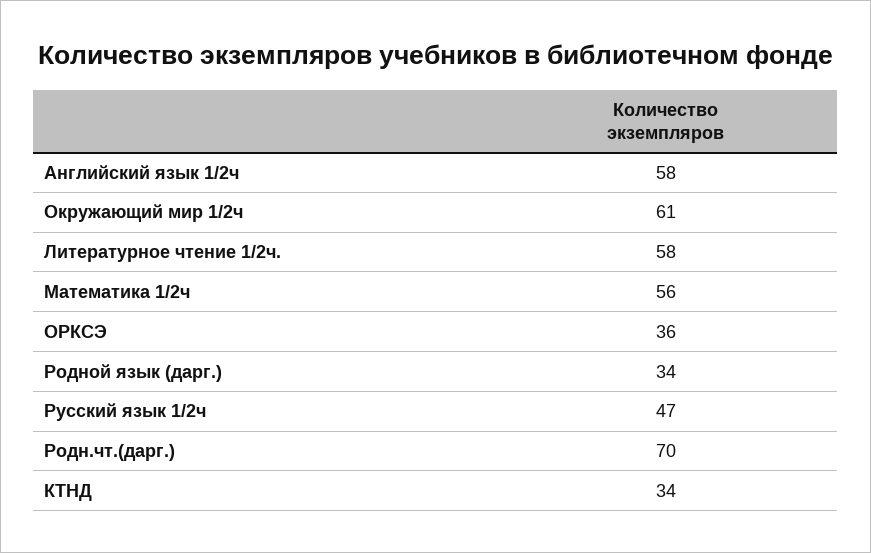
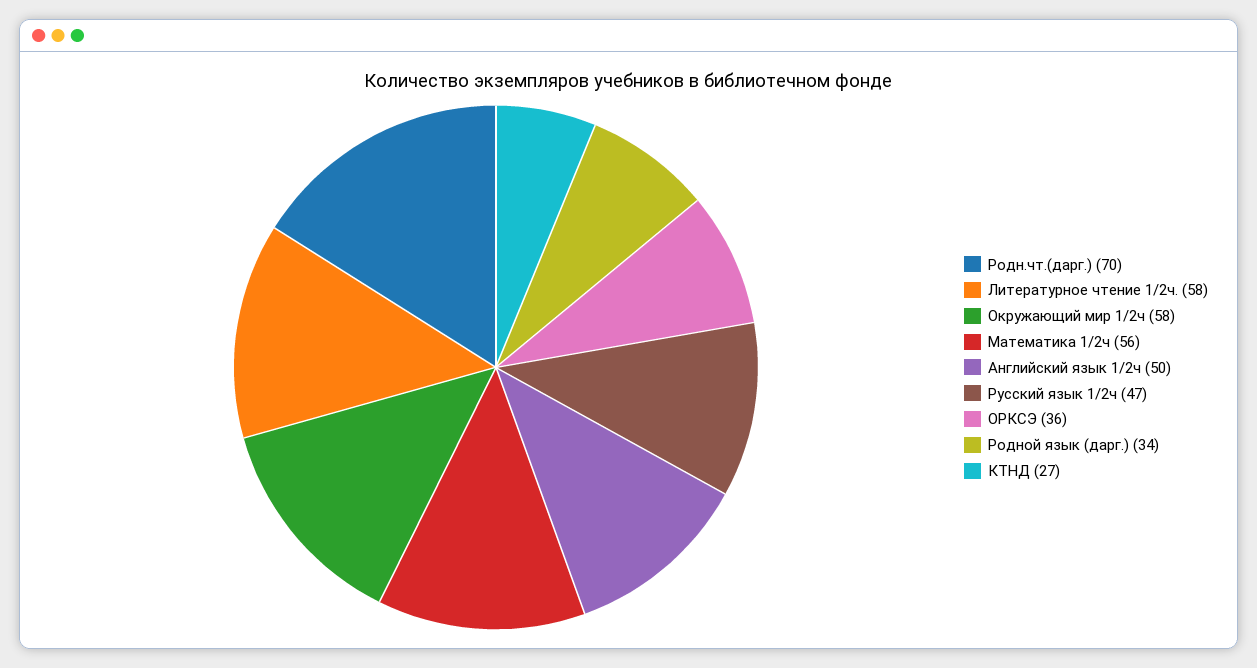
Английский язык 1/2ч: 58 -> 50
Окружающий мир 1/2ч: 61 -> 58
КТНД: 34 -> 27

